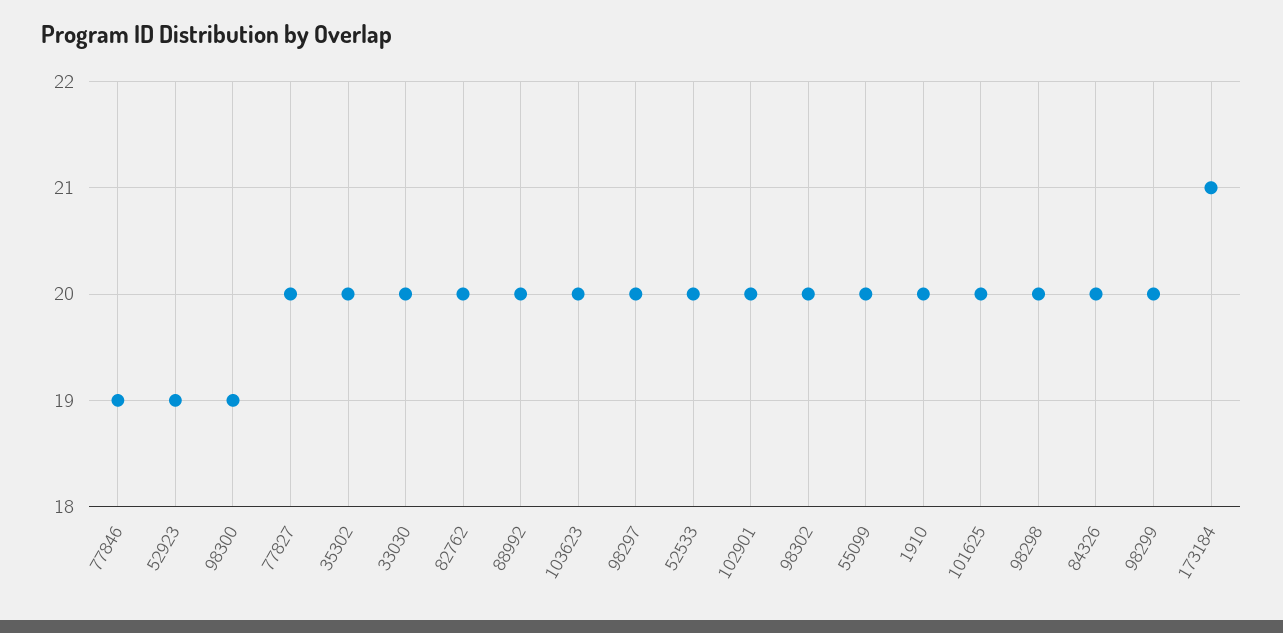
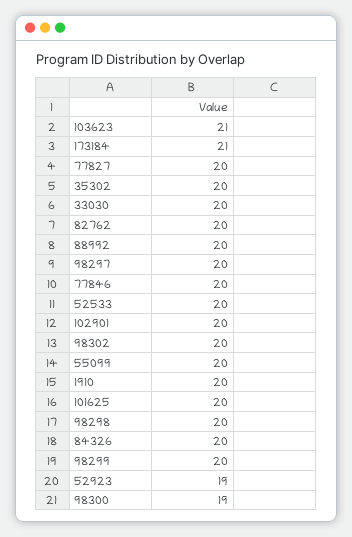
77846: 19 -> 20
103623: 20 -> 21

